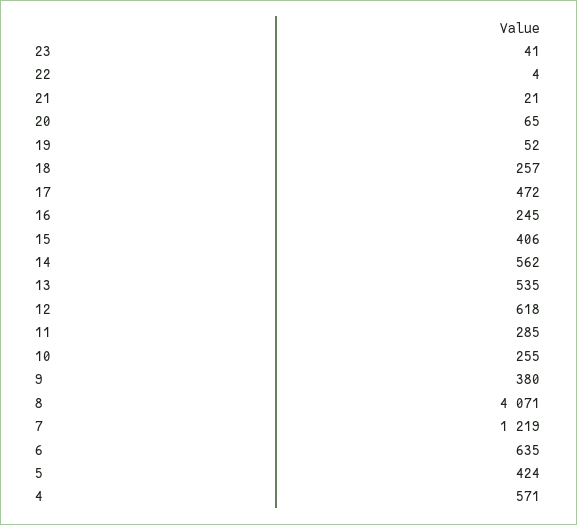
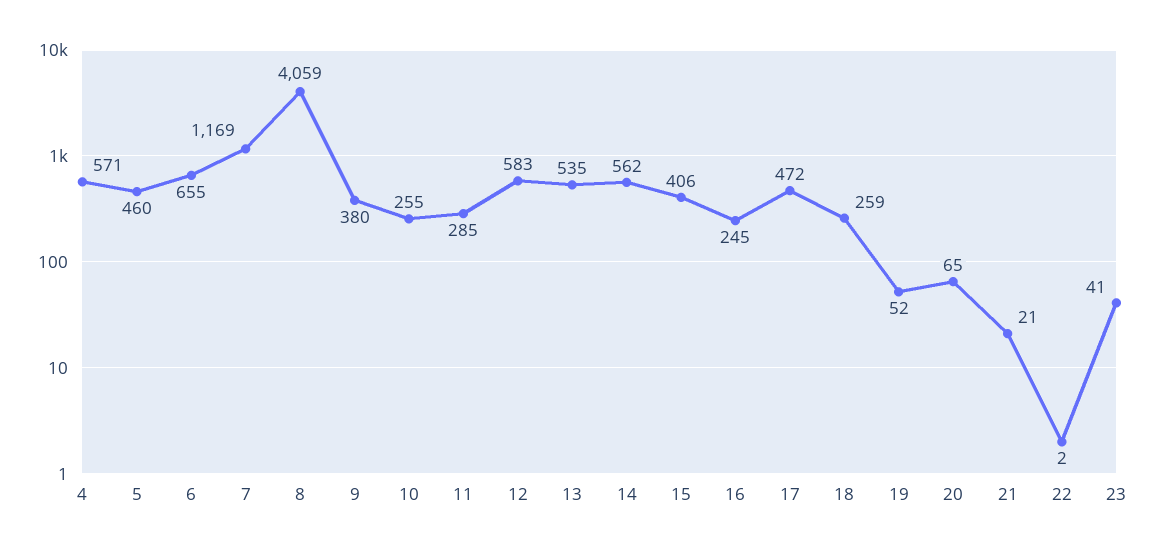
22: 4 -> 2
18: 257 -> 259
12: 618 -> 583
8: 4071 -> 4059
7: 1219 -> 1169
6: 635 -> 655
5: 424 -> 460

